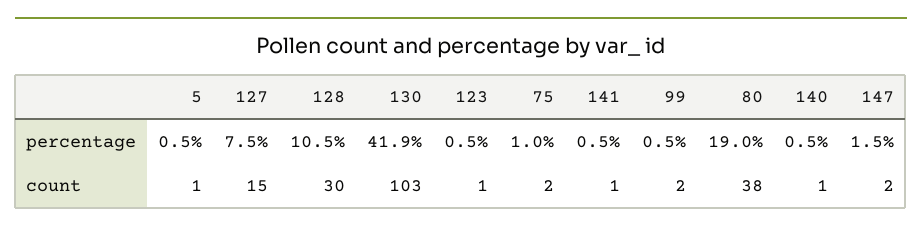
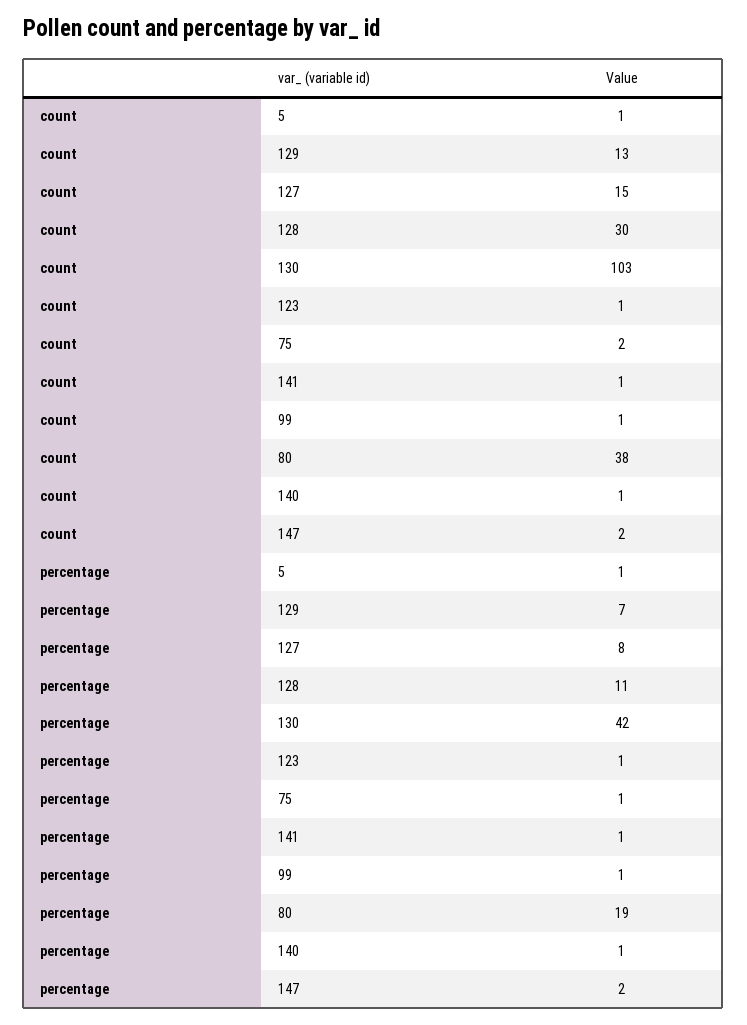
99, count: 2 -> 1
129, count: none -> 13
129, percentage: none -> 7

